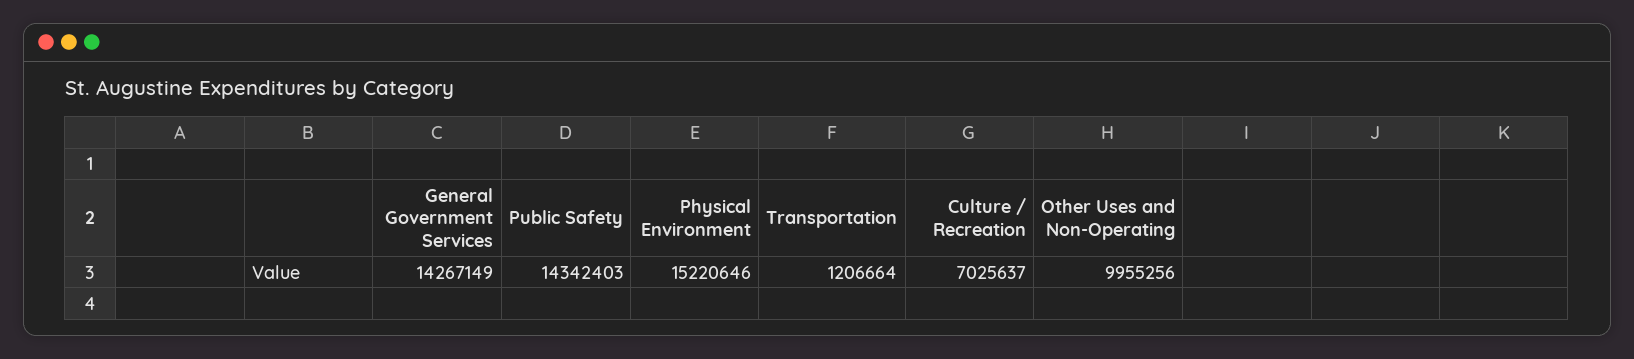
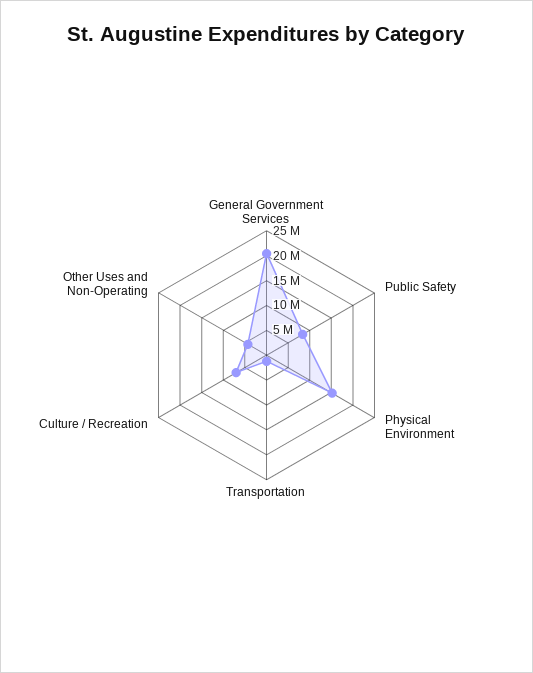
General Government Services: 14267149 -> 20000000
Public Safety: 14342403 -> 7500000
Other Uses and Non-Operating: 9955256 -> 5000000

